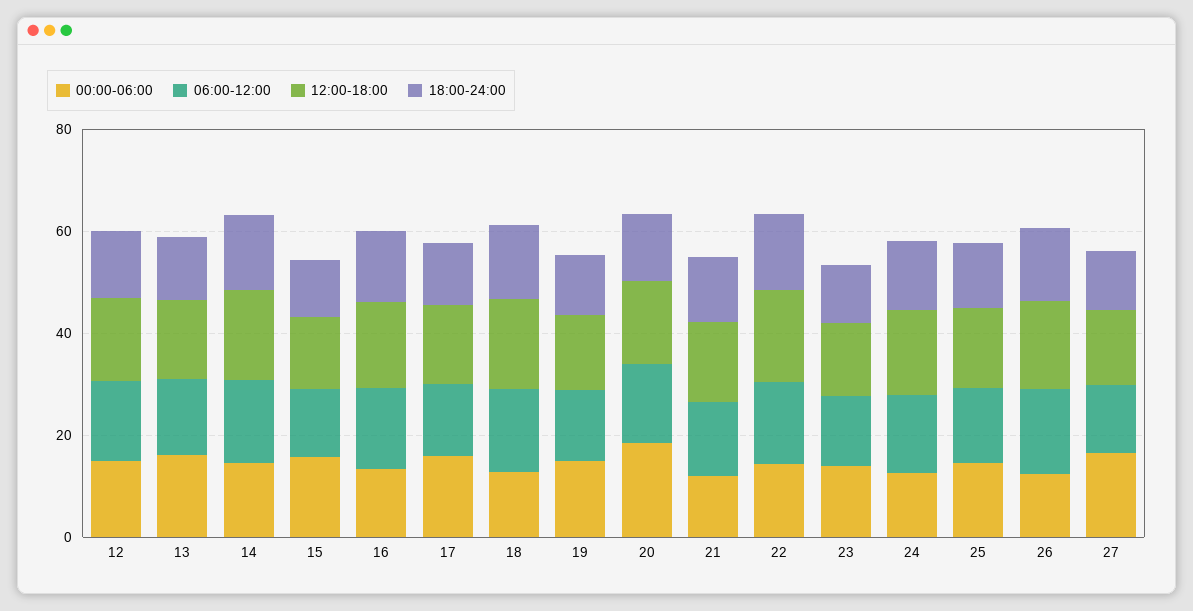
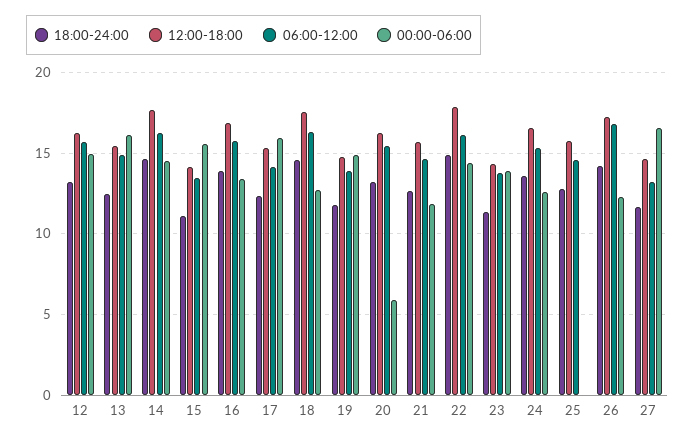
00:00-06:00, 20: 20 -> 6
00:00-06:00, 25: 15 -> 0

